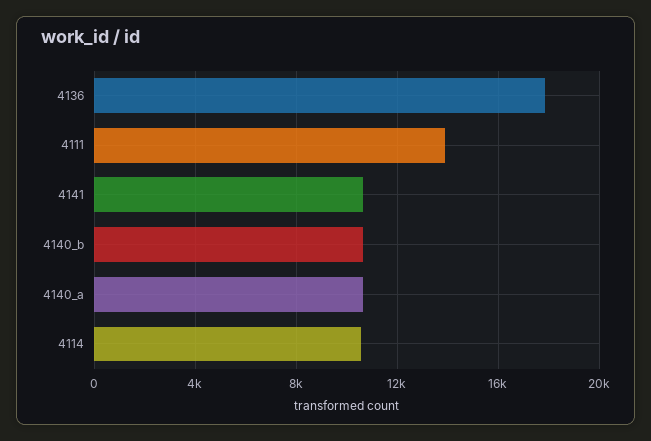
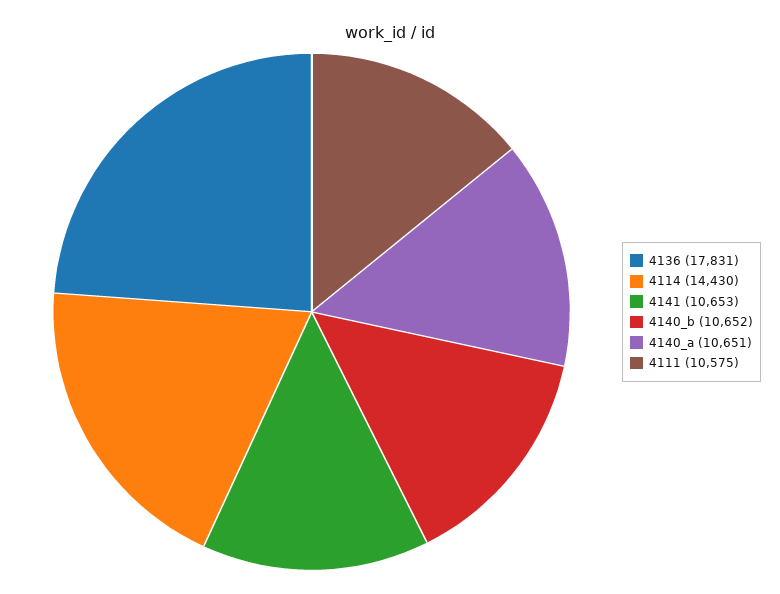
4111: 14000 -> 10575
4114: 10500 -> 14430

